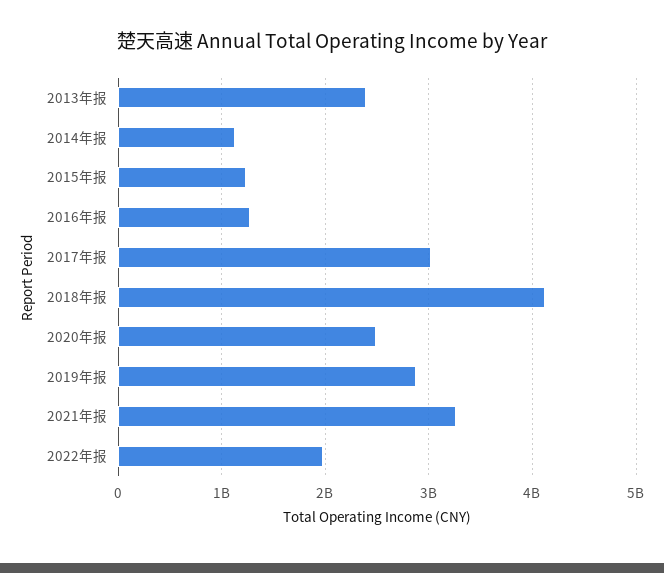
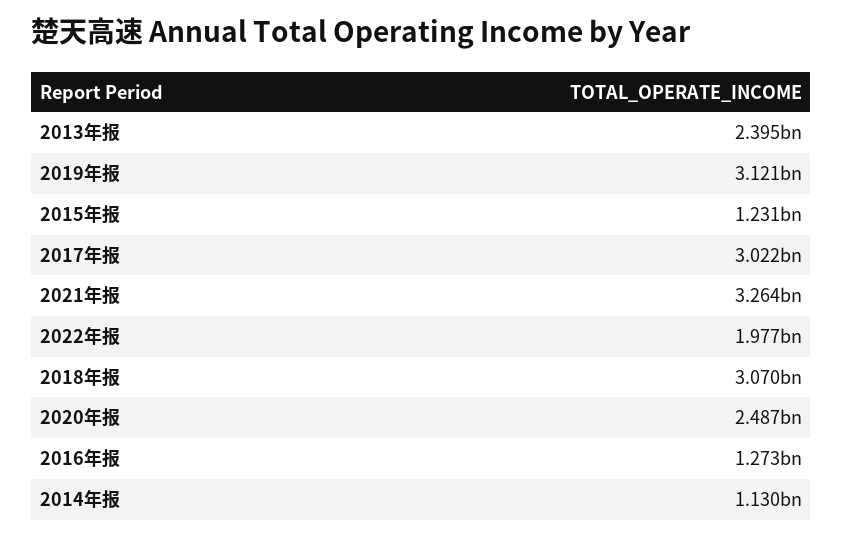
2018年报: 4100000000 -> 3070000000
2019年报: 2900000000 -> 3121000000

